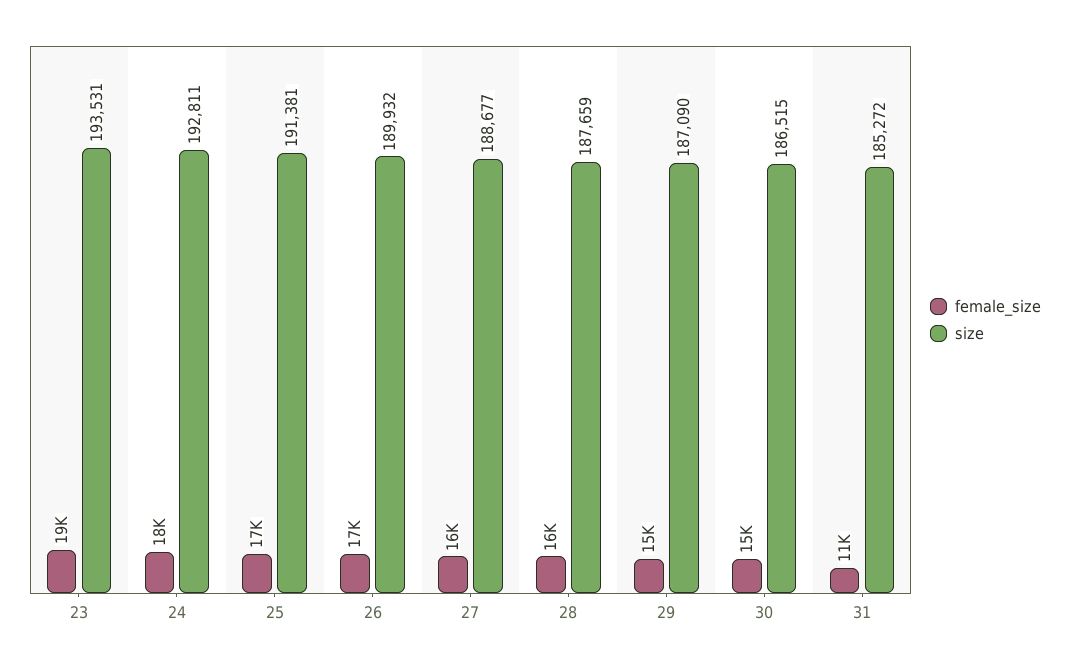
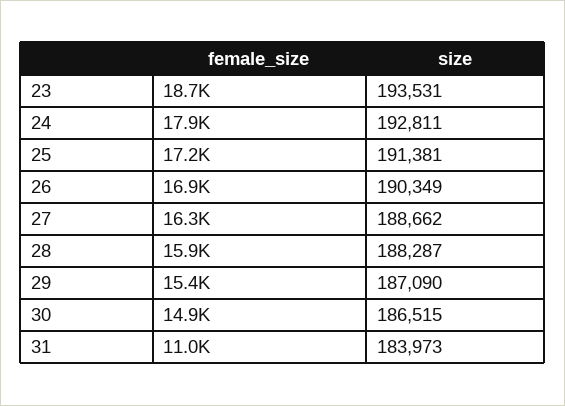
size, 26: 189932 -> 190349
size, 27: 188677 -> 188662
size, 28: 187659 -> 188287
size, 31: 185272 -> 183973

